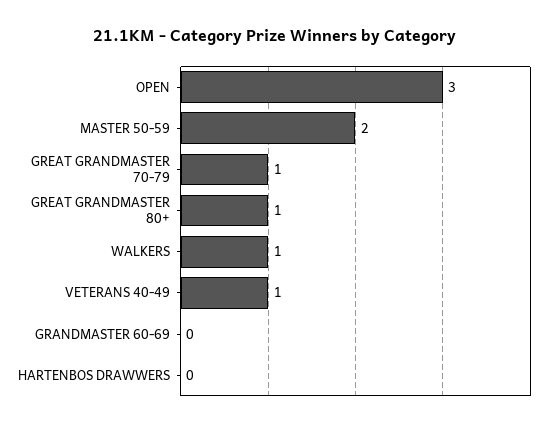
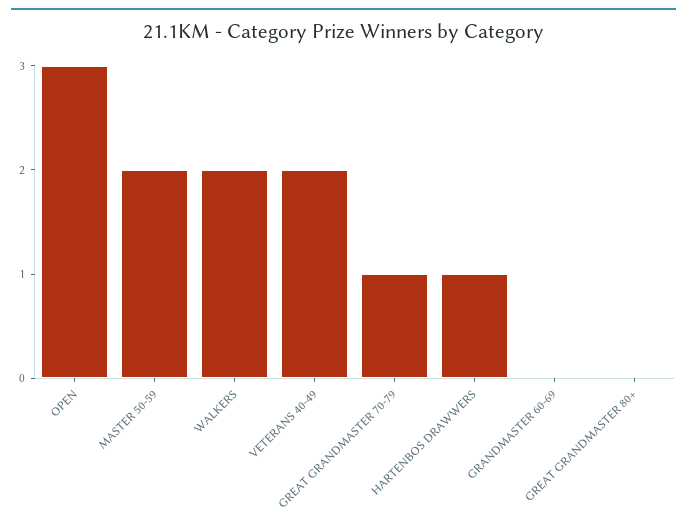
GREAT GRANDMASTER 80+: 1 -> 0
WALKERS: 1 -> 2
VETERANS 40-49: 1 -> 2
HARTENBOS DRAWWERS: 0 -> 1

